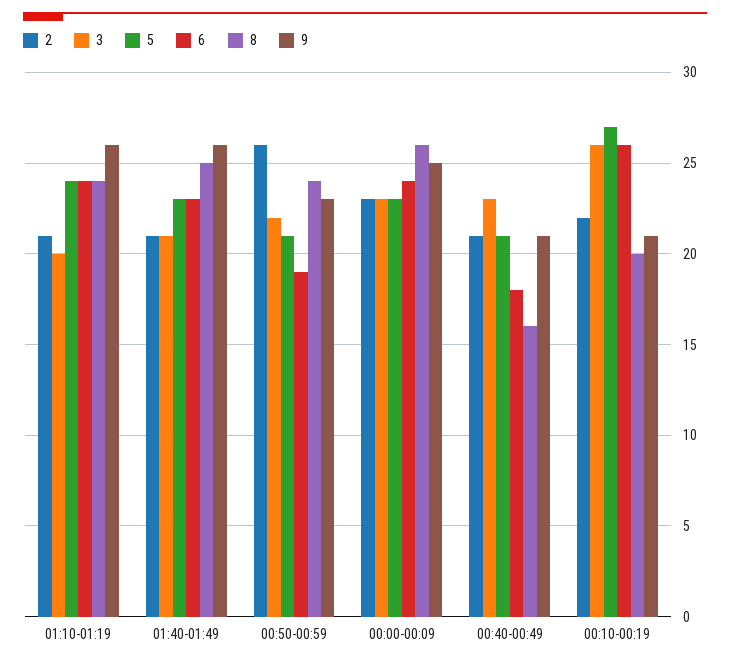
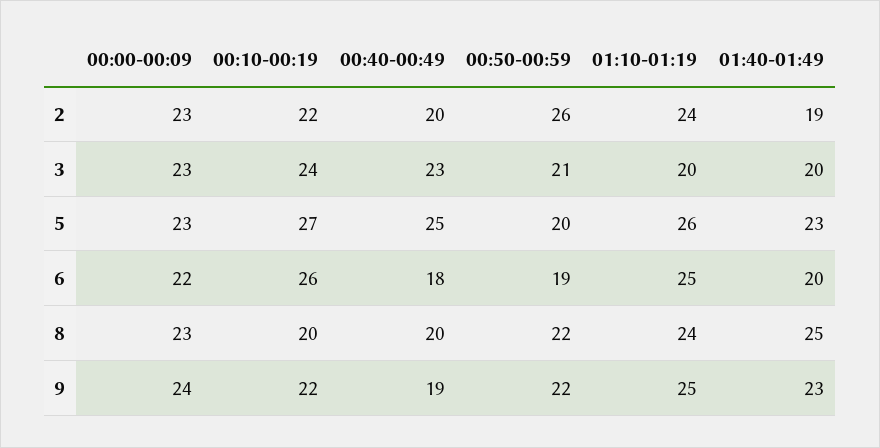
2, 01:10-01:19: 21 -> 24
5, 01:10-01:19: 24 -> 26
6, 01:10-01:19: 24 -> 25
9, 01:10-01:19: 26 -> 25
2, 01:40-01:49: 21 -> 19
3, 01:40-01:49: 21 -> 20
6, 01:40-01:49: 23 -> 20
9, 01:40-01:49: 26 -> 23
3, 00:50-00:59: 22 -> 21
5, 00:50-00:59: 21 -> 20
8, 00:50-00:59: 24 -> 22
9, 00:50-00:59: 23 -> 22
6, 00:00-00:09: 24 -> 22
8, 00:00-00:09: 26 -> 23
9, 00:00-00:09: 25 -> 24
2, 00:40-00:49: 21 -> 20
5, 00:40-00:49: 21 -> 25
8, 00:40-00:49: 16 -> 20
9, 00:40-00:49: 21 -> 19
3, 00:10-00:19: 26 -> 24
9, 00:10-00:19: 21 -> 22

